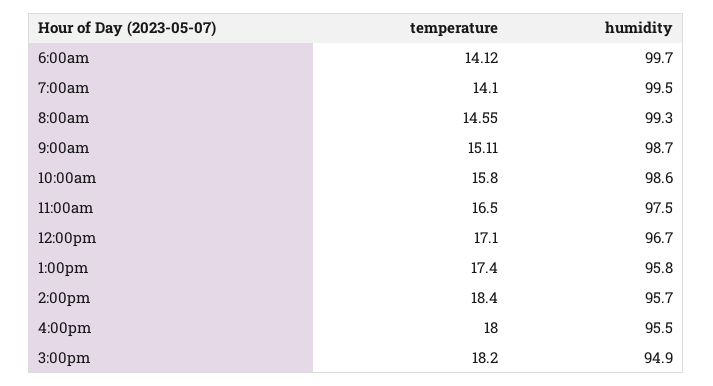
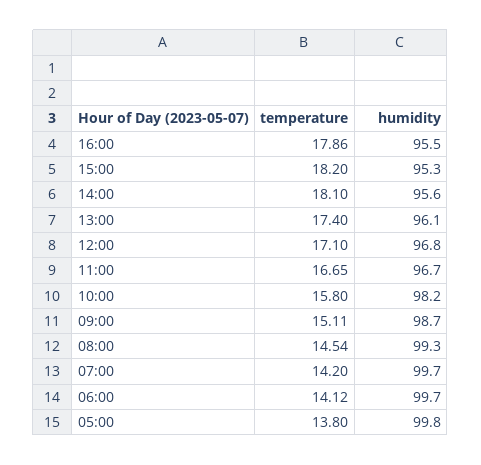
temperature, 7:00am: 14.1 -> 14.2
humidity, 7:00am: 99.5 -> 99.7
temperature, 8:00am: 14.55 -> 14.54
humidity, 10:00am: 98.6 -> 98.2
temperature, 11:00am: 16.5 -> 16.65
humidity, 11:00am: 97.5 -> 96.7
humidity, 12:00pm: 96.7 -> 96.8
humidity, 1:00pm: 95.8 -> 96.1
temperature, 2:00pm: 18.4 -> 18.1
humidity, 2:00pm: 95.7 -> 95.6
temperature, 4:00pm: 18 -> 17.86
humidity, 3:00pm: 94.9 -> 95.3
temperature, 05:00: none -> 13.8
humidity, 05:00: none -> 99.8

